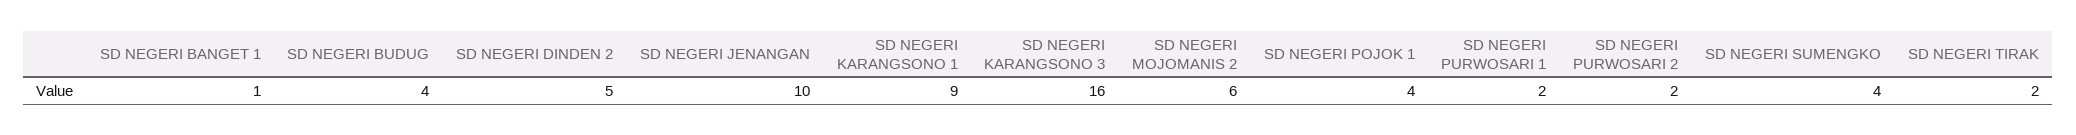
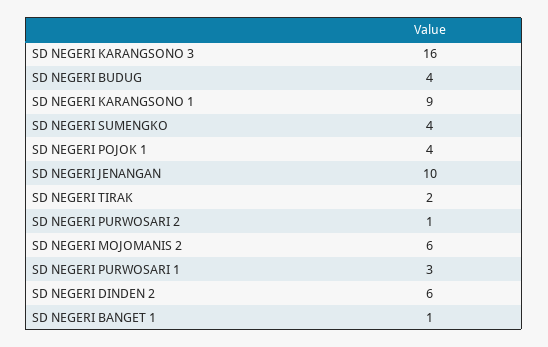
SD NEGERI DINDEN 2: 5 -> 6
SD NEGERI PURWOSARI 1: 2 -> 3
SD NEGERI PURWOSARI 2: 2 -> 1

